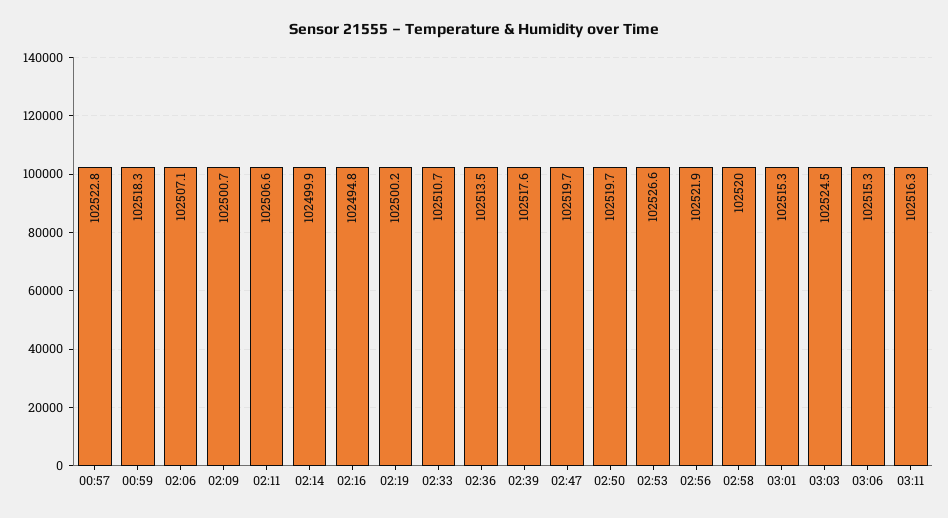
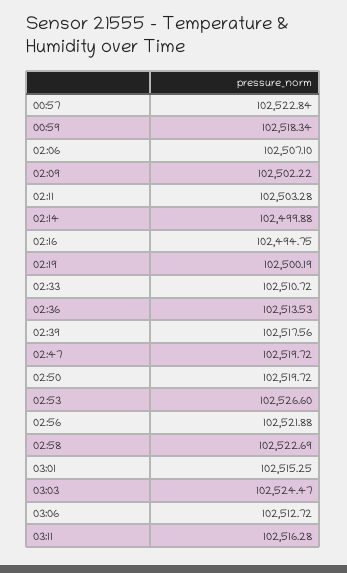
02:09: 102500.7 -> 102502.22
02:11: 102506.6 -> 102503.28
02:58: 102520 -> 102522.69
03:06: 102515.3 -> 102512.72

